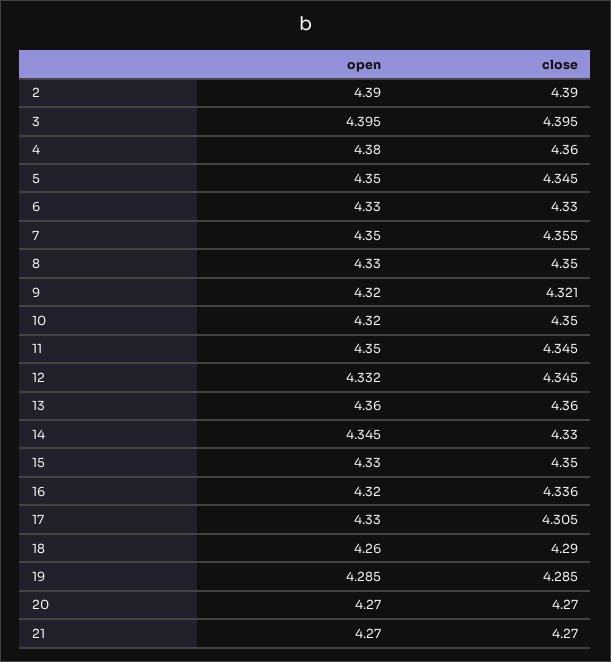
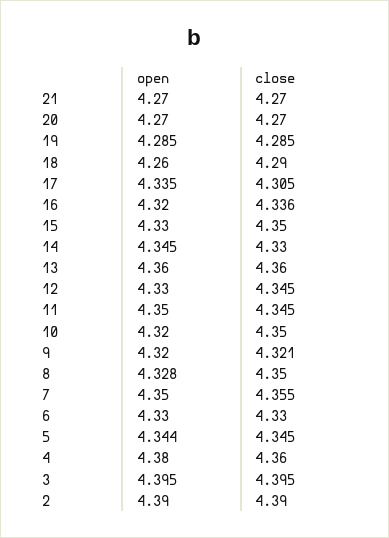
open, 5: 4.35 -> 4.344
open, 8: 4.33 -> 4.328
open, 12: 4.332 -> 4.33
open, 17: 4.33 -> 4.335

